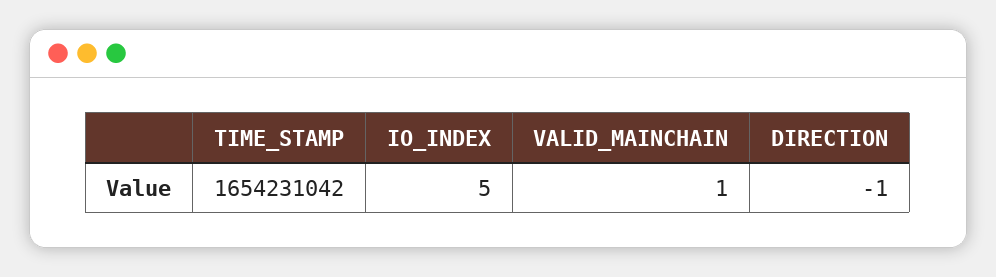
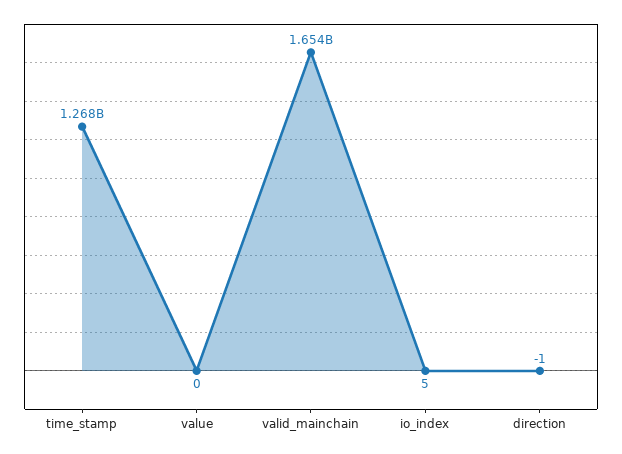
TIME_STAMP: 1654231042 -> 1268000000
VALID_MAINCHAIN: 1 -> 1654000000
value: none -> 0

